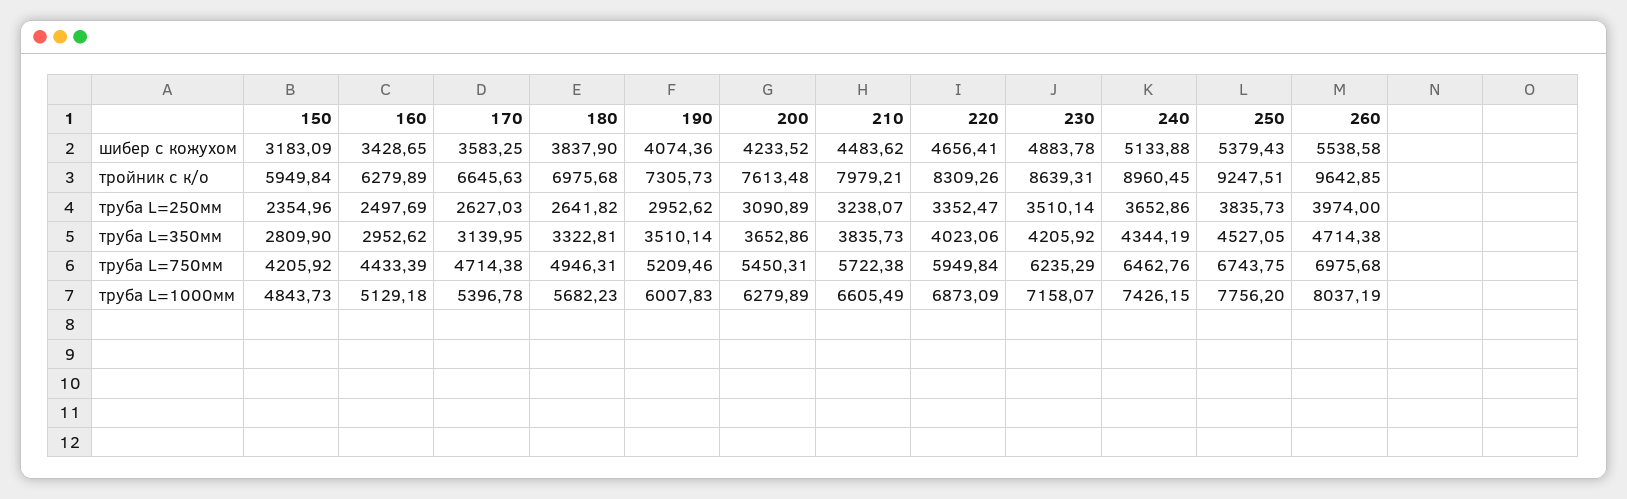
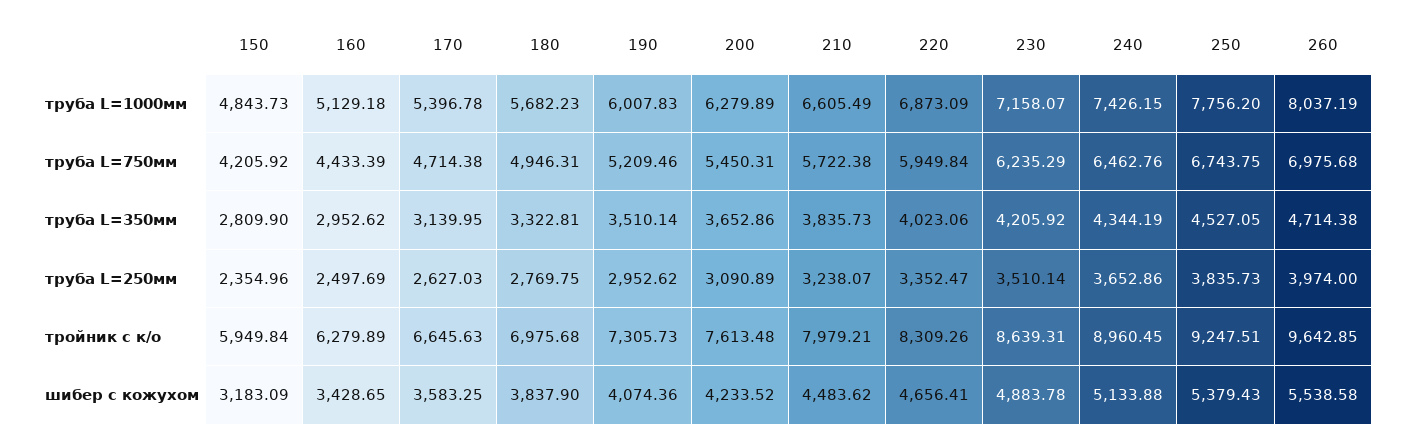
180, труба L=250мм: 2641.82 -> 2769.75

